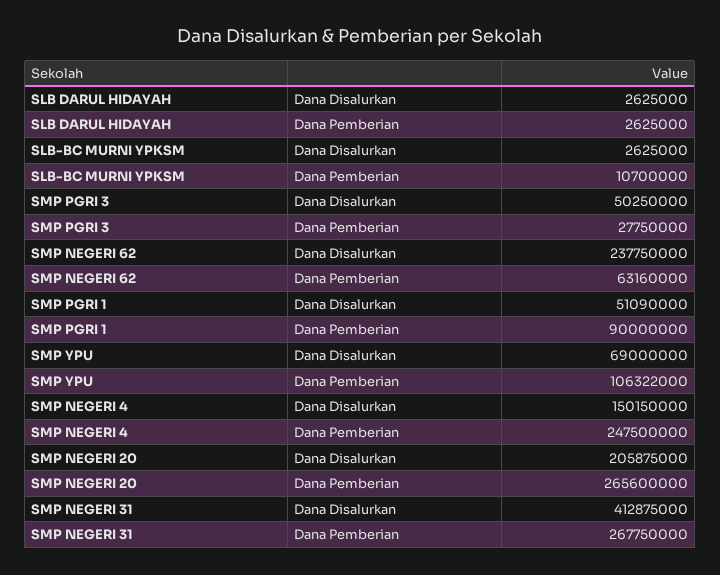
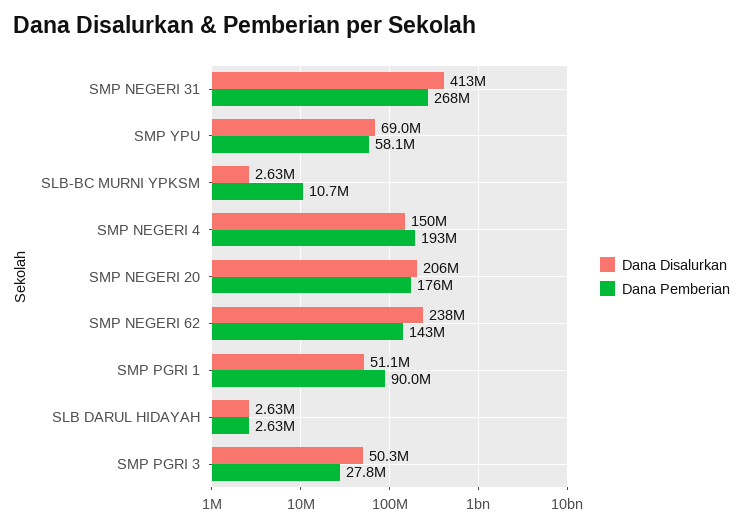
Dana Pemberian, SMP NEGERI 62: 63160000 -> 143000000
Dana Pemberian, SMP YPU: 106322000 -> 58100000
Dana Pemberian, SMP NEGERI 4: 247500000 -> 193000000
Dana Pemberian, SMP NEGERI 20: 265600000 -> 176000000

